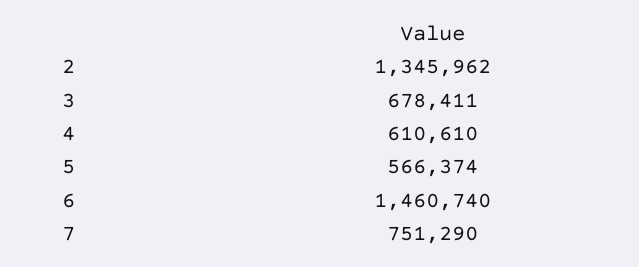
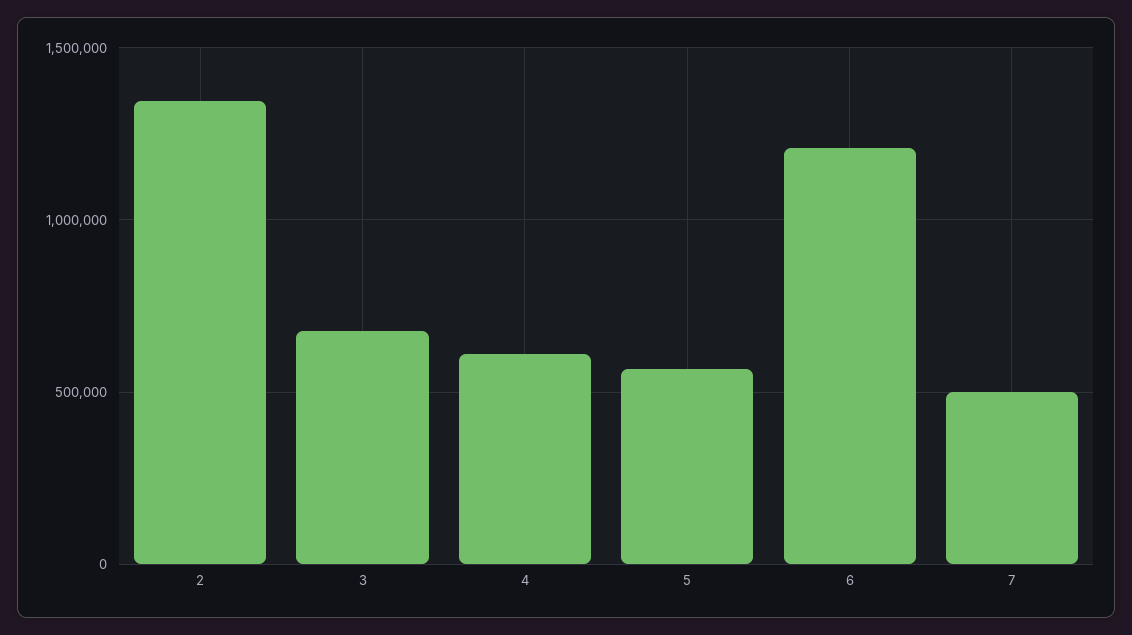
6: 1460740 -> 1200000
7: 751290 -> 500000

